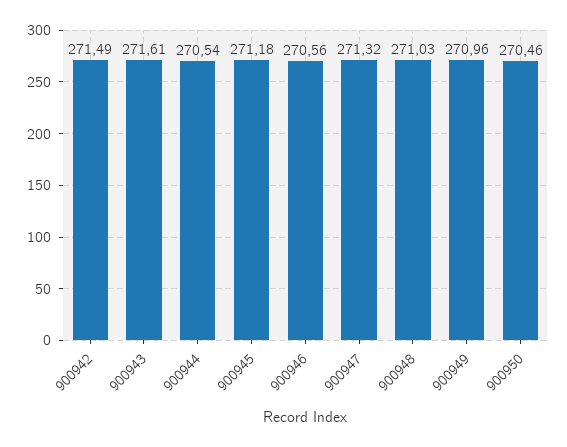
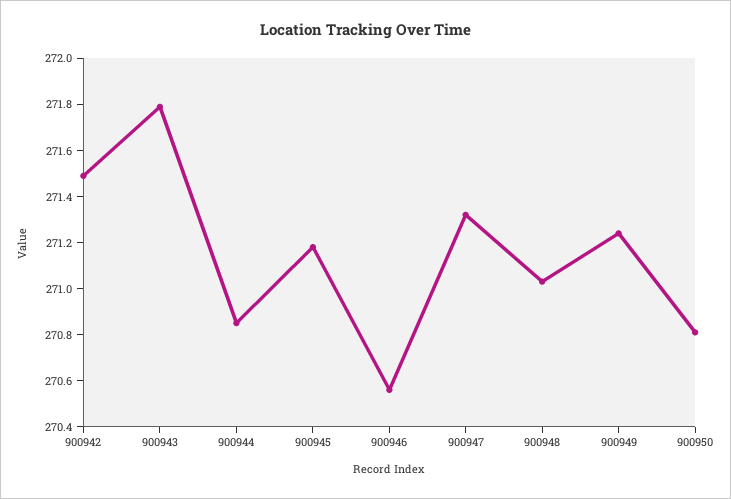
900943: 271.61 -> 271.8
900944: 270.54 -> 270.85
900949: 270.96 -> 271.25
900950: 270.46 -> 270.8

